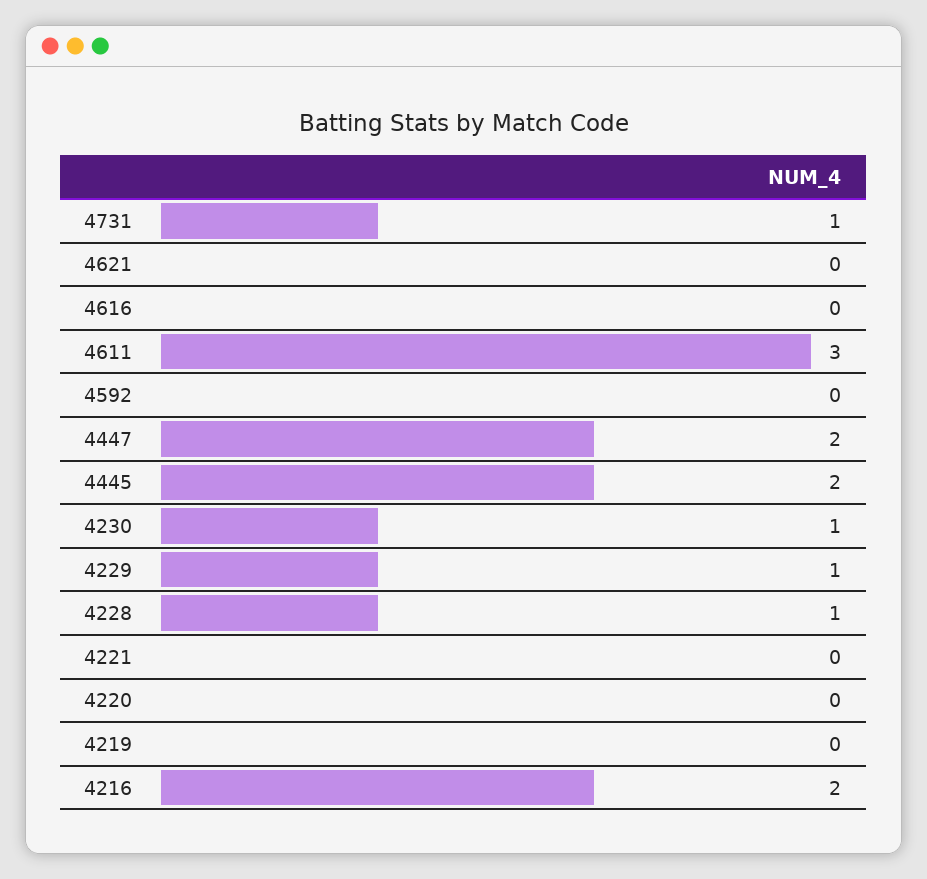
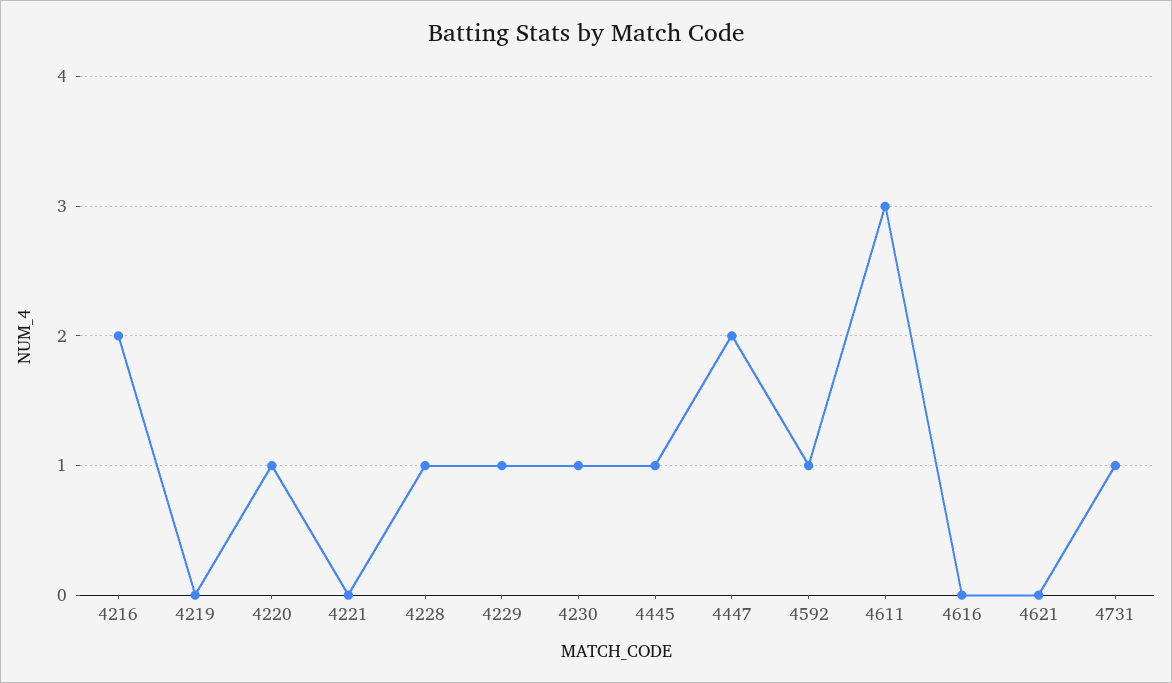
4592: 0 -> 1
4445: 2 -> 1
4220: 0 -> 1

